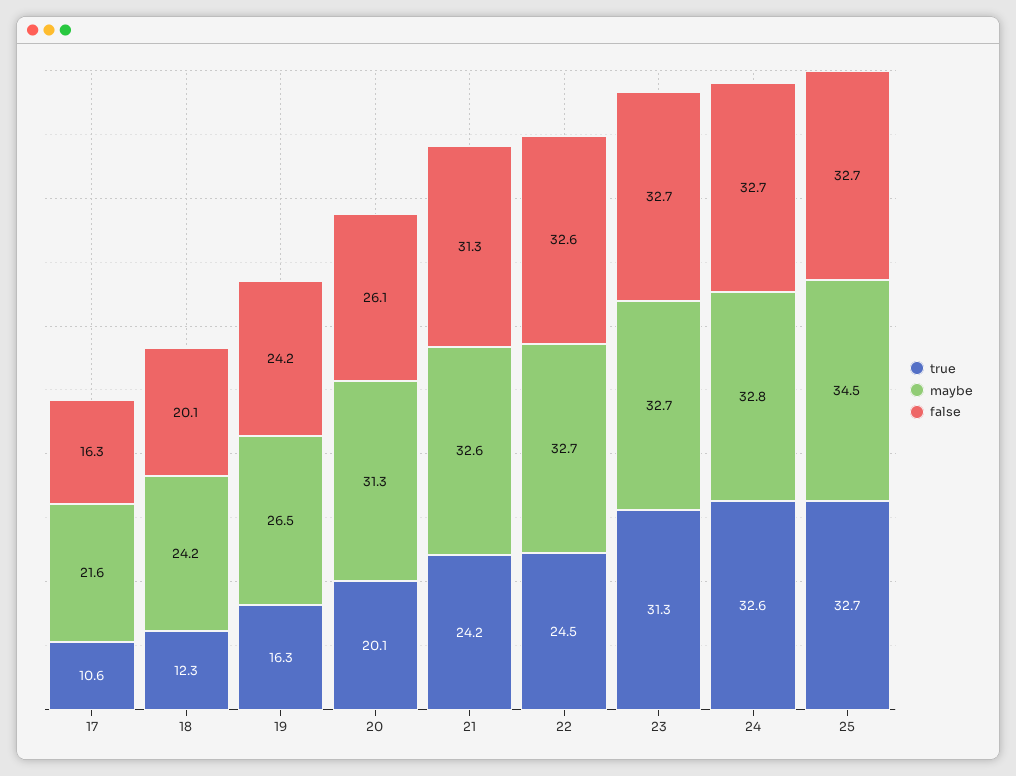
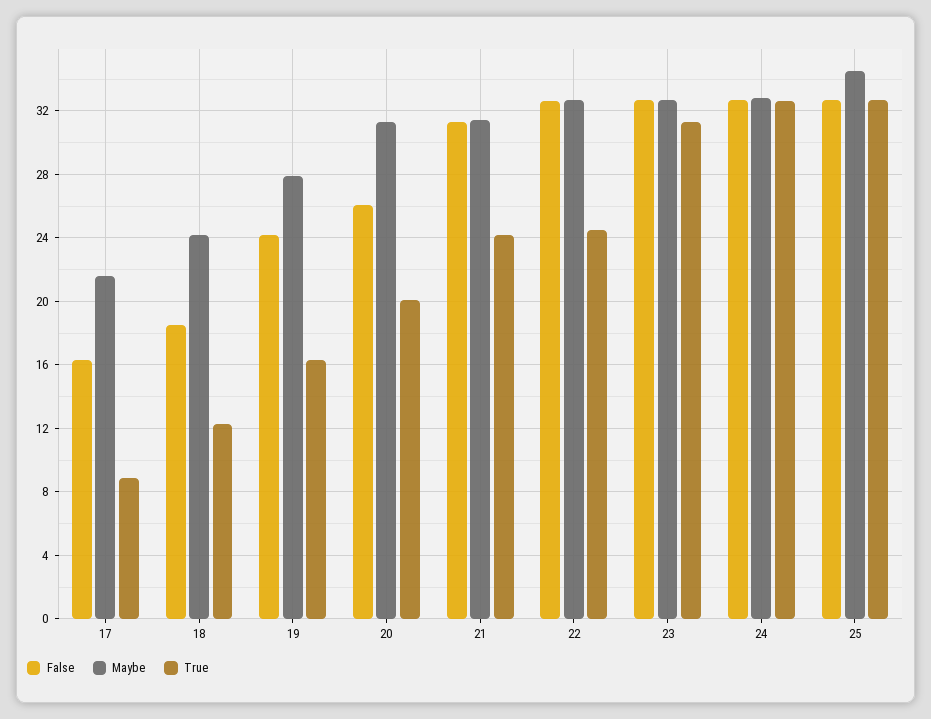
true, 17: 10.6 -> 9
false, 18: 20.1 -> 18.5
maybe, 19: 26.5 -> 28
maybe, 21: 32.6 -> 31.5

